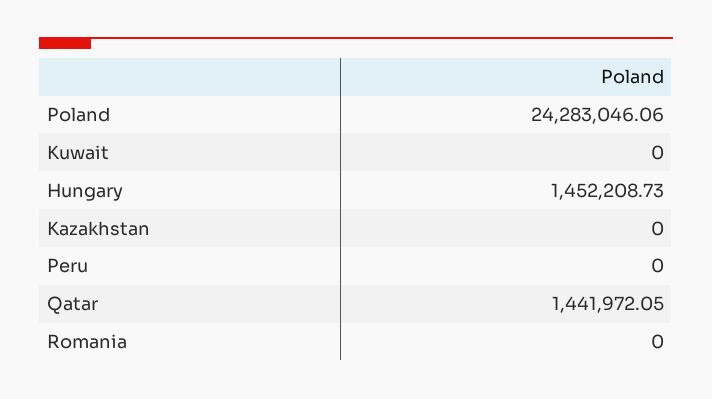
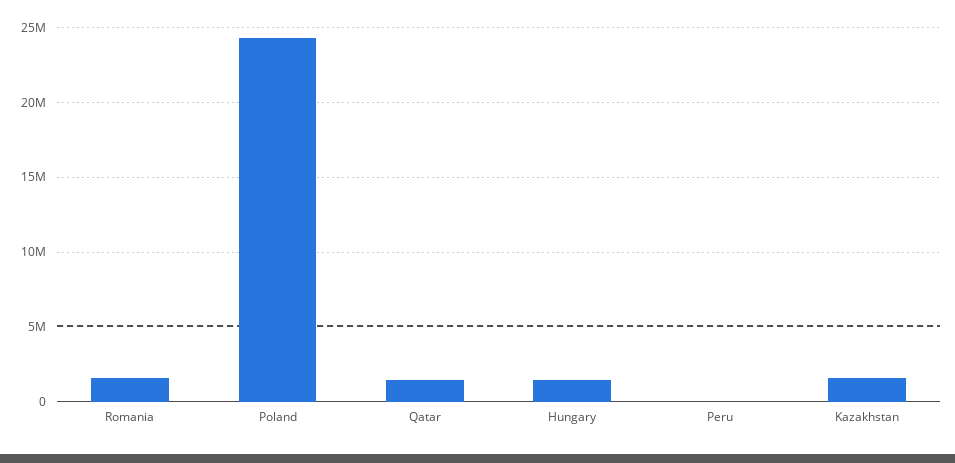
Kuwait: 0 -> none
Kazakhstan: 0 -> 1500000
Romania: 0 -> 1500000

